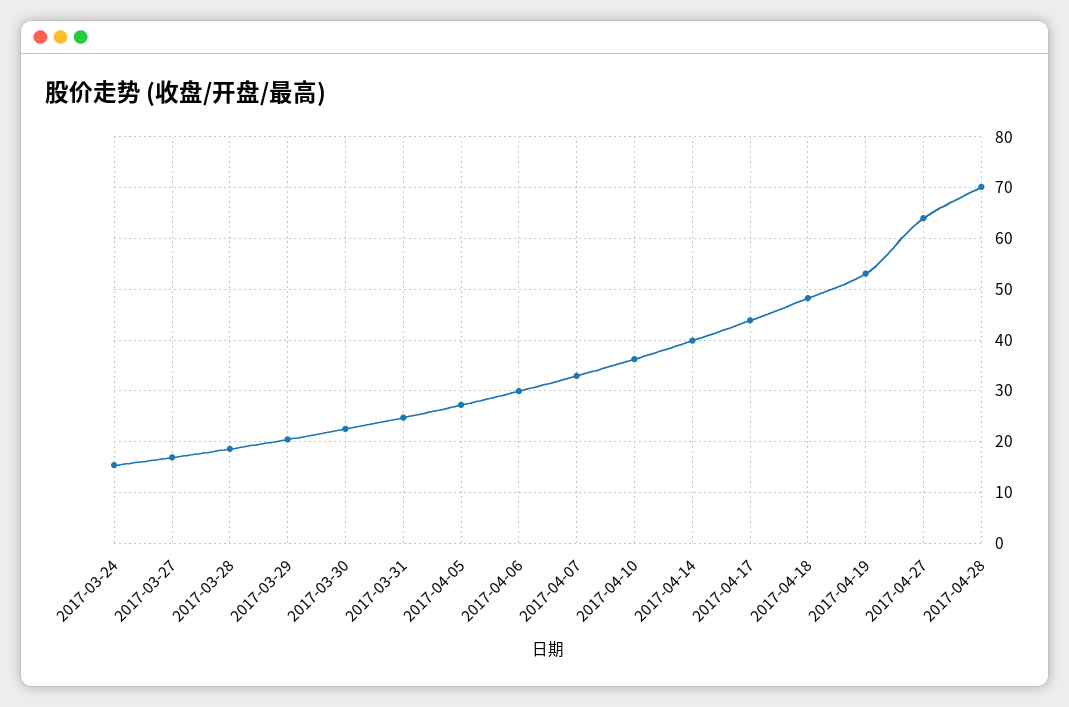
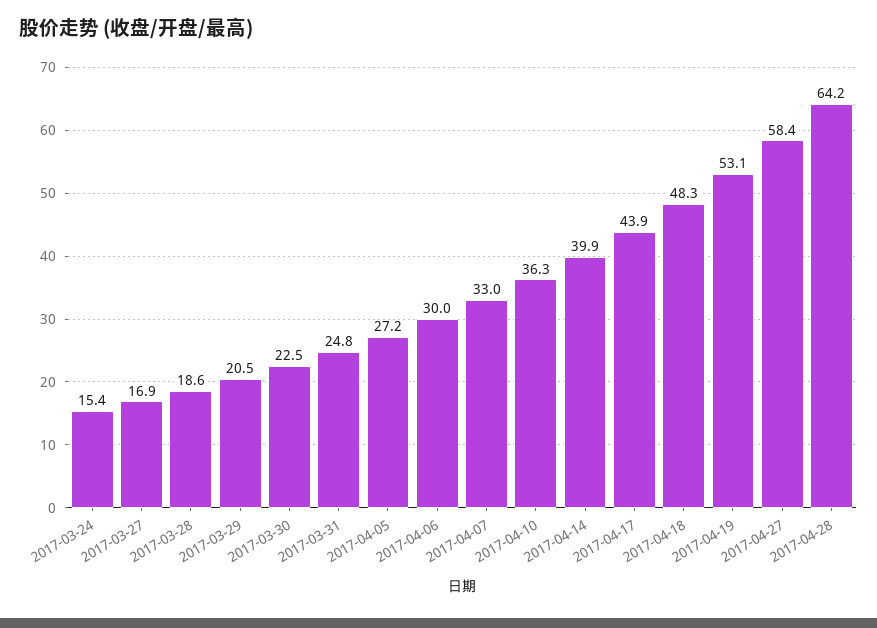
2017-04-27: 64 -> 58.4
2017-04-28: 70 -> 64.2

